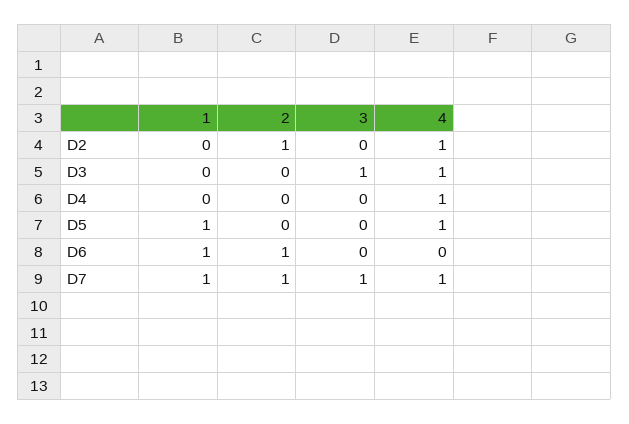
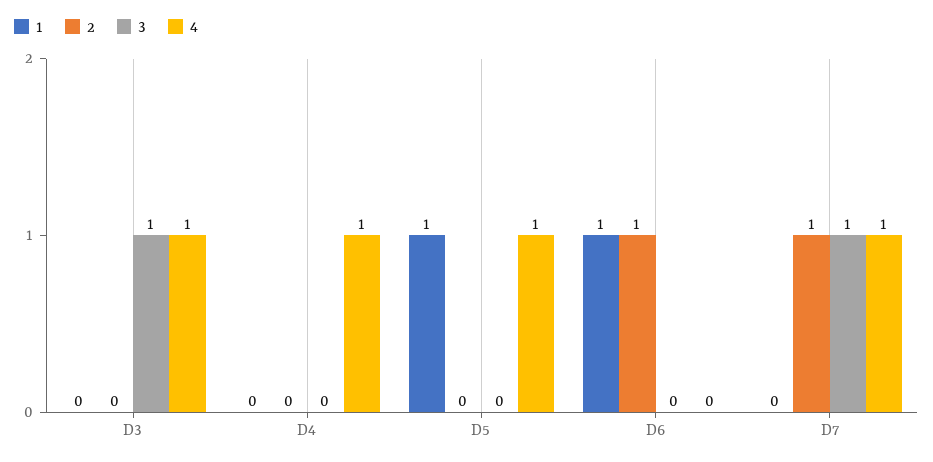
1, D2: 0 -> none
2, D2: 1 -> none
3, D2: 0 -> none
4, D2: 1 -> none
1, D7: 1 -> 0

